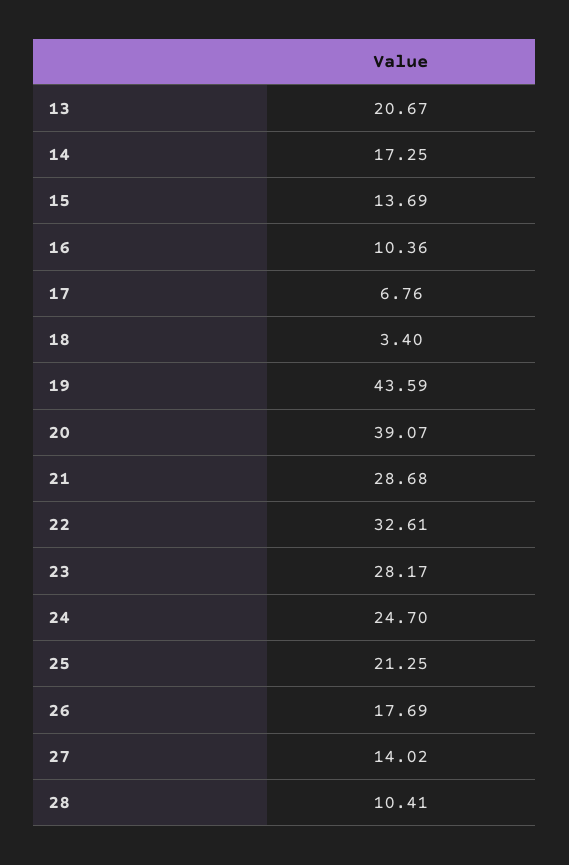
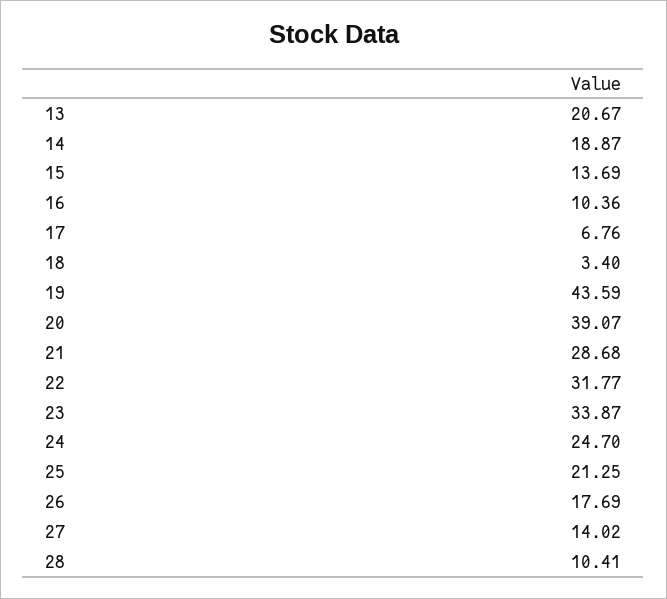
14: 17.25 -> 18.87
22: 32.61 -> 31.77
23: 28.17 -> 33.87

